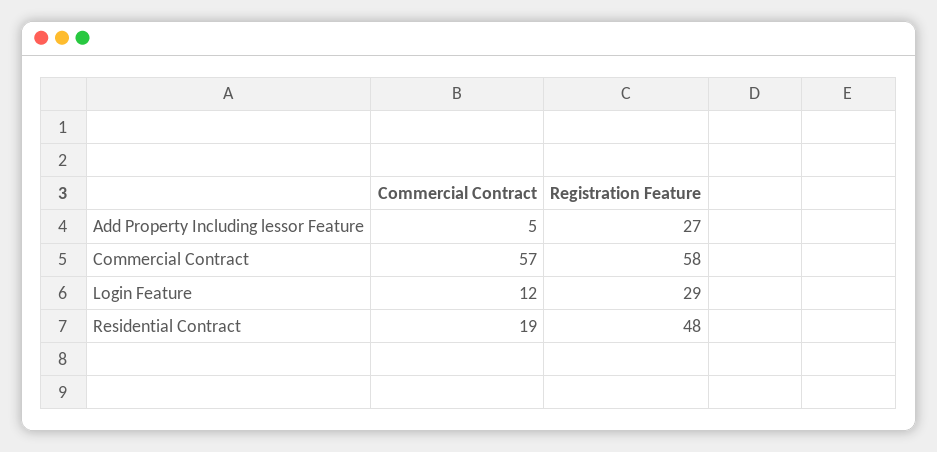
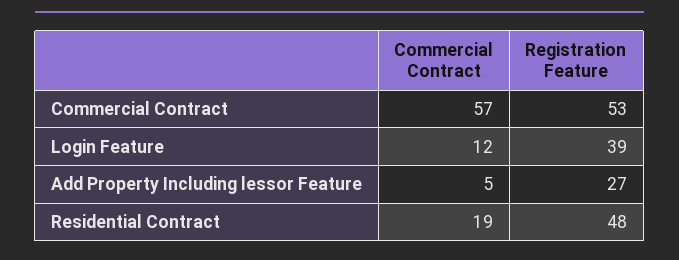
Registration Feature, Commercial Contract: 58 -> 53
Registration Feature, Login Feature: 29 -> 39

